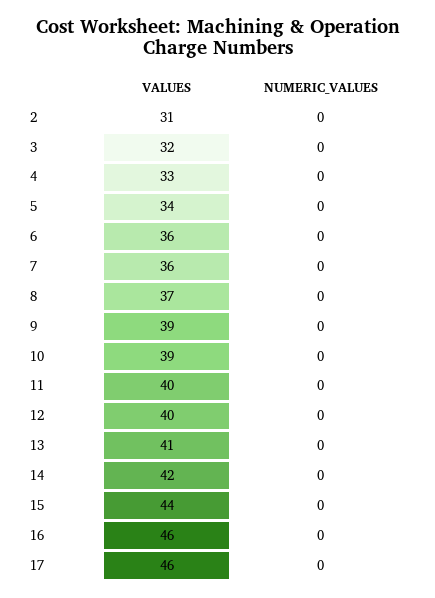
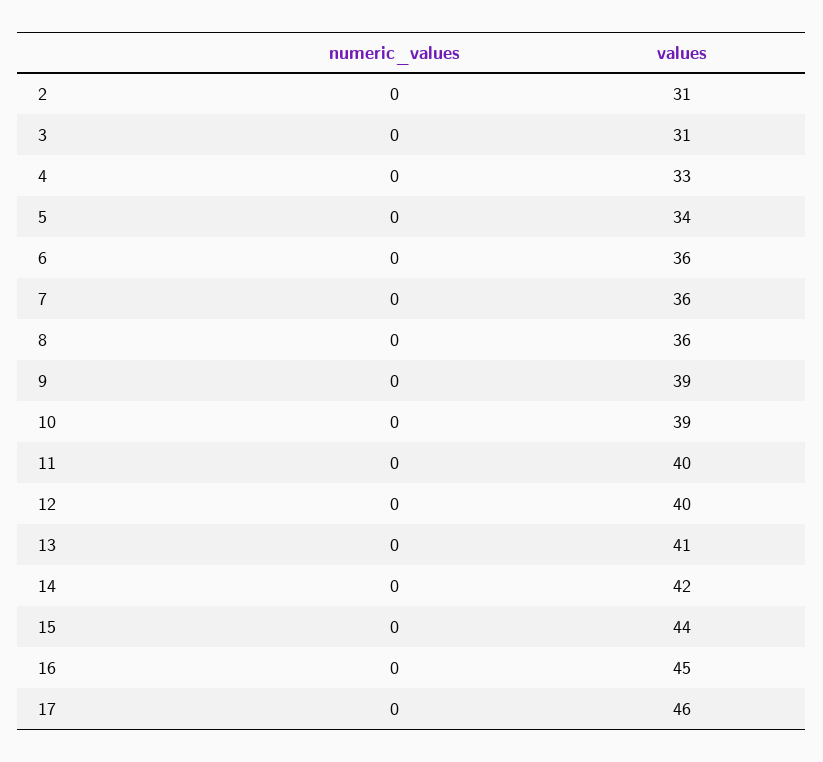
VALUES, 3: 32 -> 31
VALUES, 8: 37 -> 36
VALUES, 16: 46 -> 45

